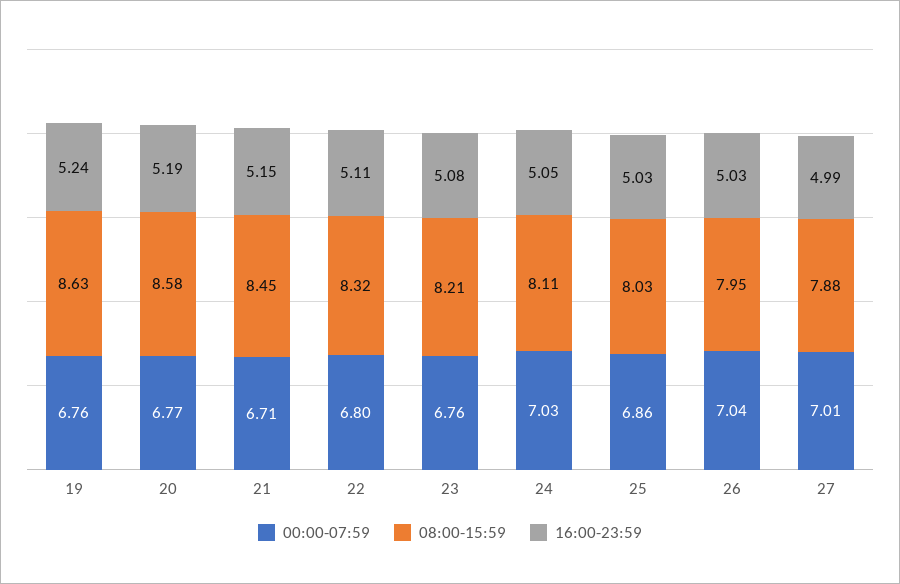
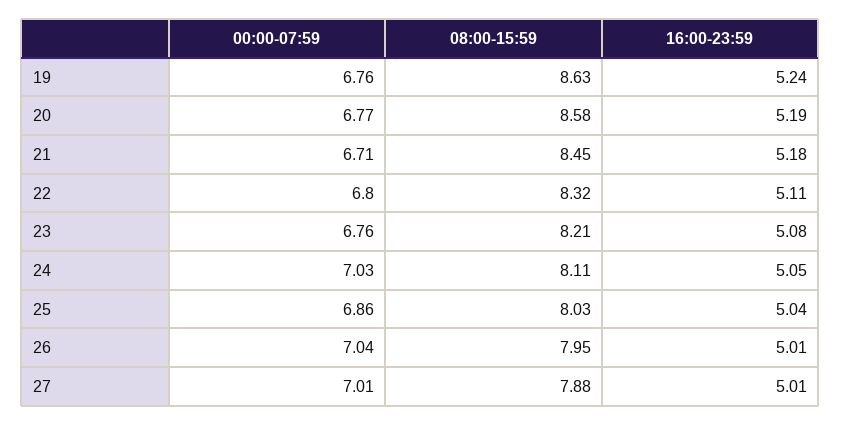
16:00-23:59, 21: 5.15 -> 5.18
16:00-23:59, 25: 5.03 -> 5.04
16:00-23:59, 26: 5.03 -> 5.01
16:00-23:59, 27: 4.99 -> 5.01

